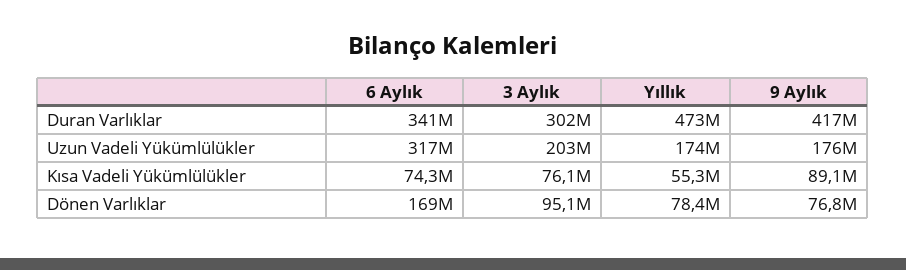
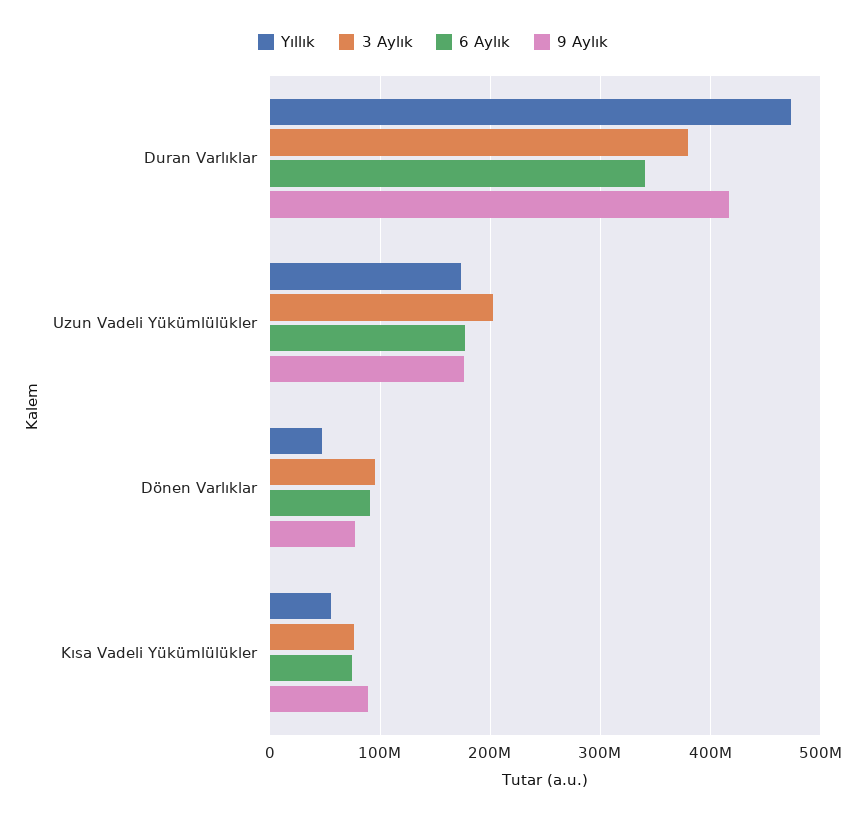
3 Aylık, Duran Varlıklar: 302000000 -> 380000000
6 Aylık, Uzun Vadeli Yükümlülükler: 317000000 -> 180000000
6 Aylık, Dönen Varlıklar: 169000000 -> 90000000
Yıllık, Dönen Varlıklar: 78400000 -> 50000000

